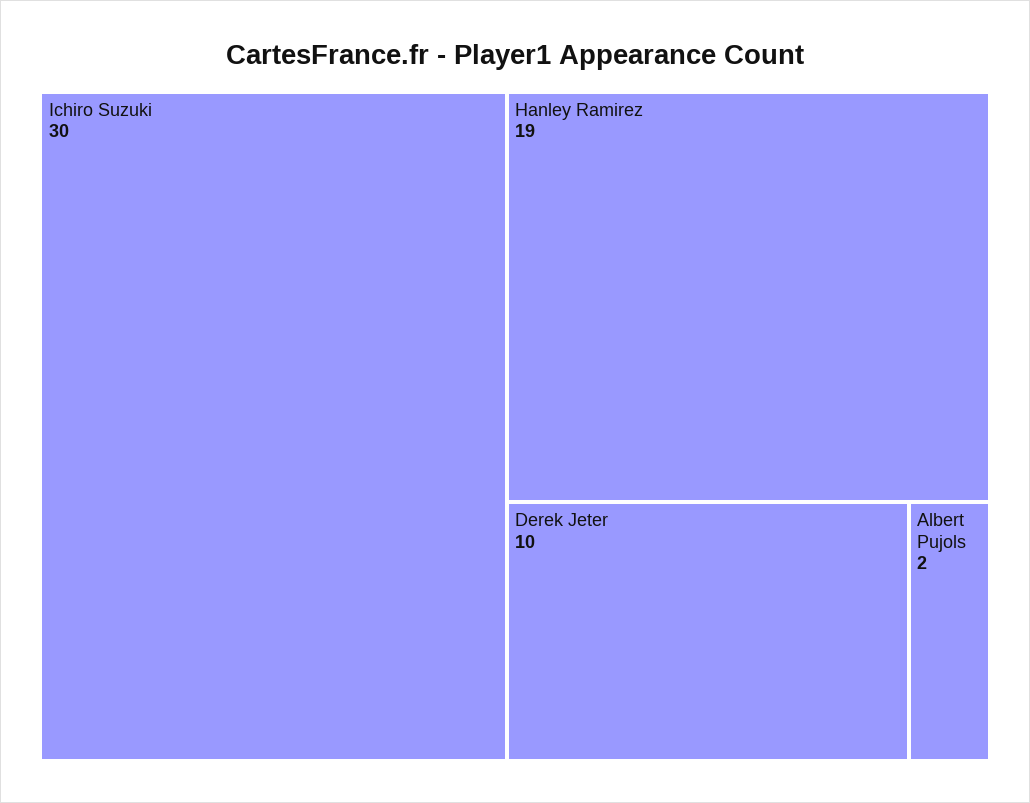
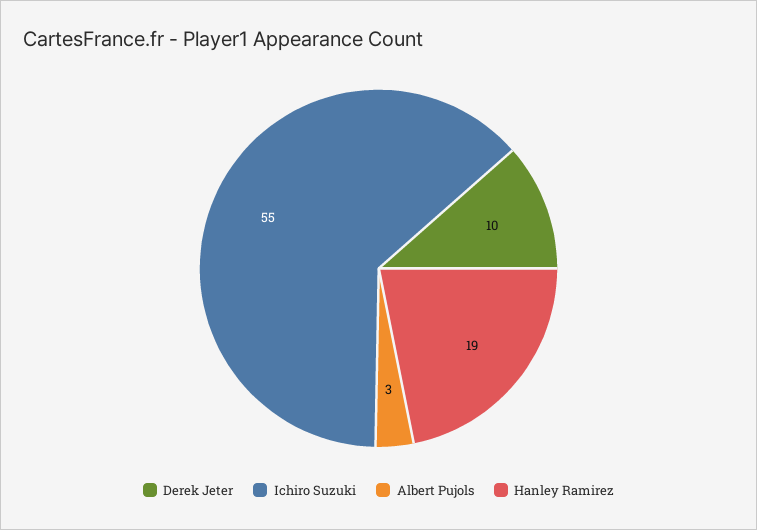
Ichiro Suzuki: 30 -> 55
Albert Pujols: 2 -> 3

